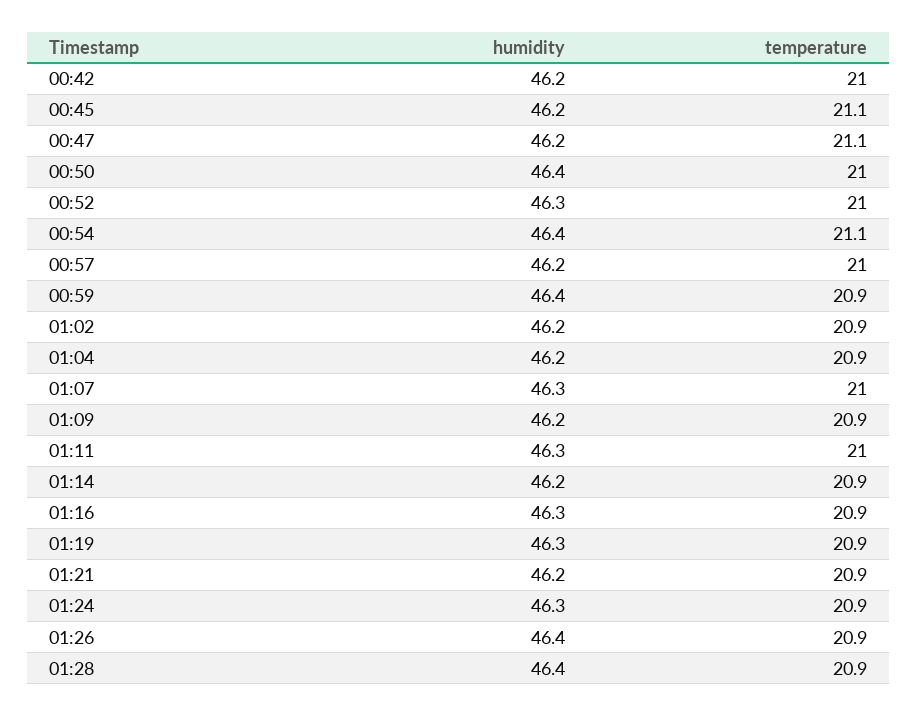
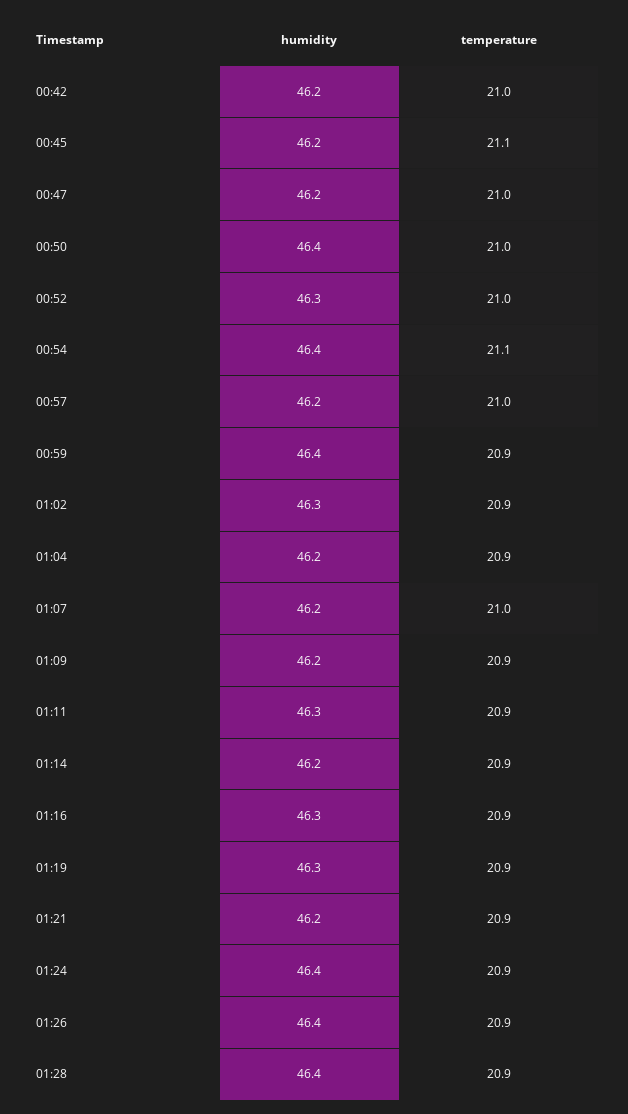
temperature, 00:47: 21.1 -> 21
humidity, 01:02: 46.2 -> 46.3
humidity, 01:07: 46.3 -> 46.2
temperature, 01:11: 21 -> 20.9
humidity, 01:24: 46.3 -> 46.4

